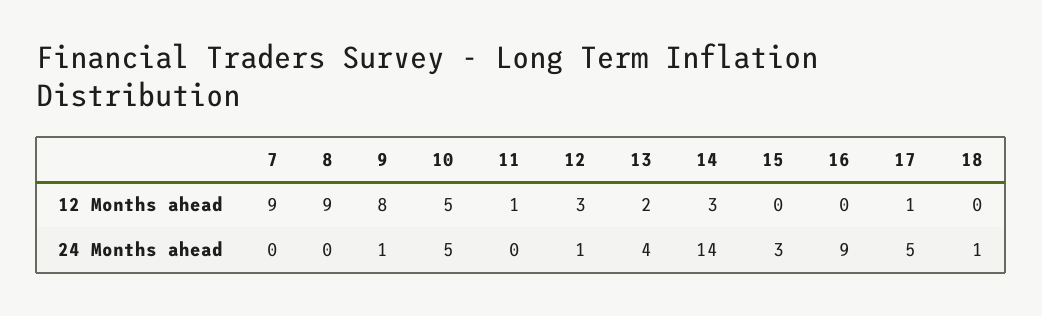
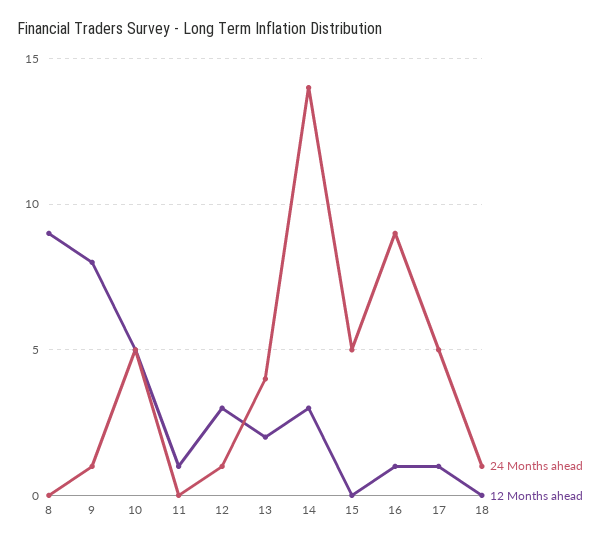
12 Months ahead, 7: 9 -> none
12 Months ahead, 16: 0 -> 1
24 Months ahead, 7: 0 -> none
24 Months ahead, 15: 3 -> 5

